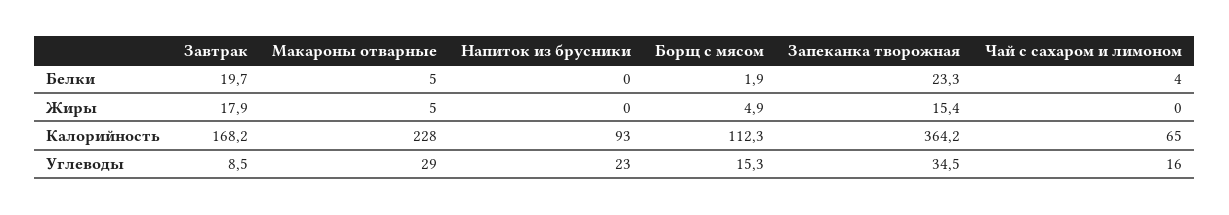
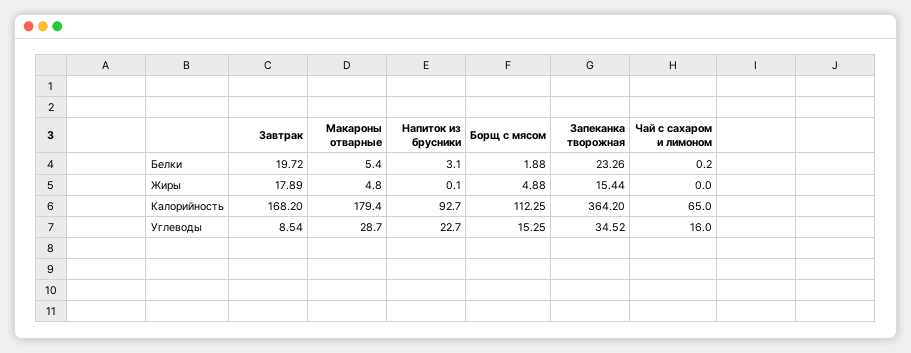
Напиток из брусники, Белки: 0 -> 3.1
Чай с сахаром и лимоном, Белки: 4 -> 0.2
Макароны отварные, Калорийность: 228 -> 179.4

